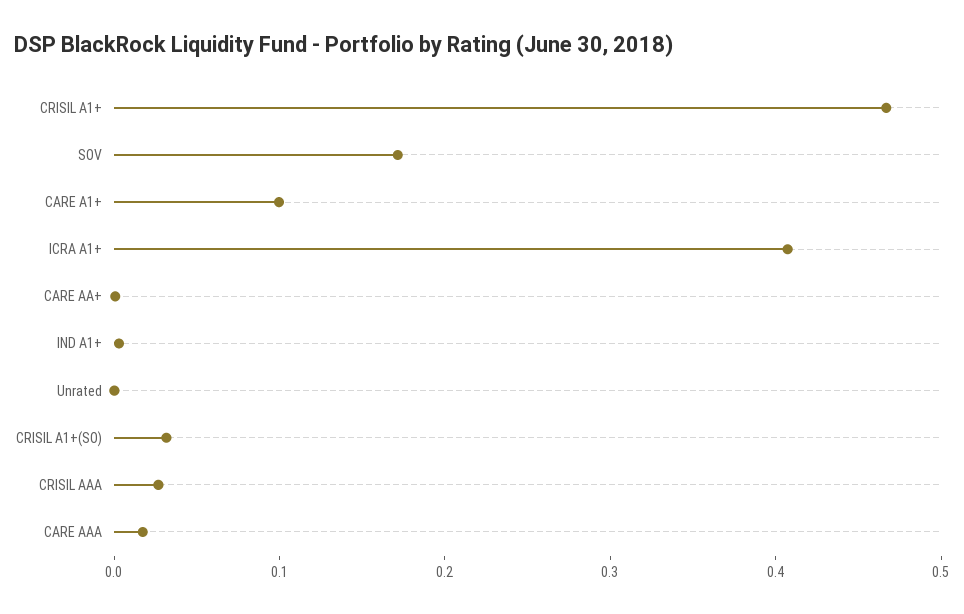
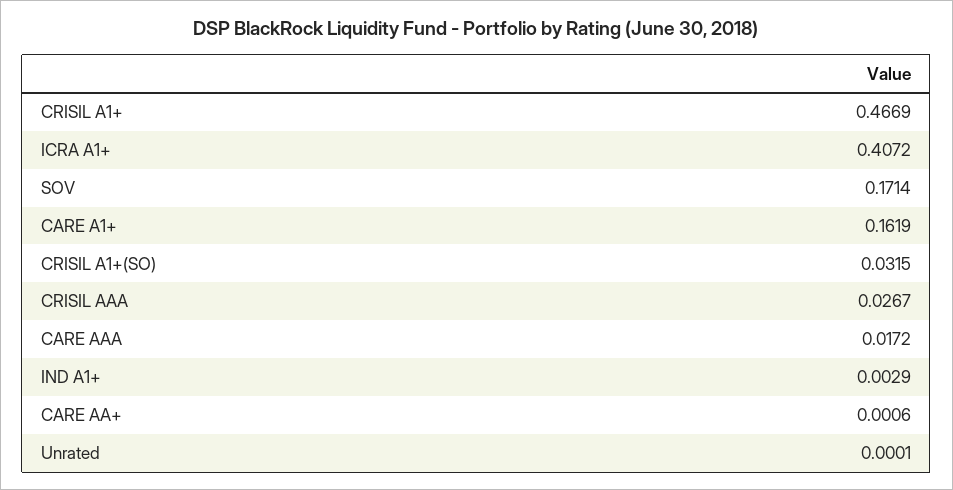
CARE A1+: 0.1 -> 0.1619

